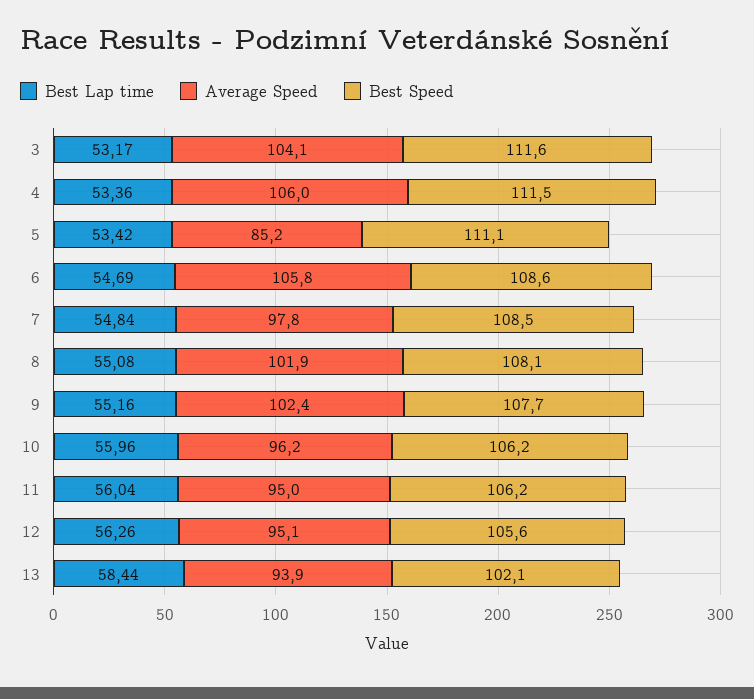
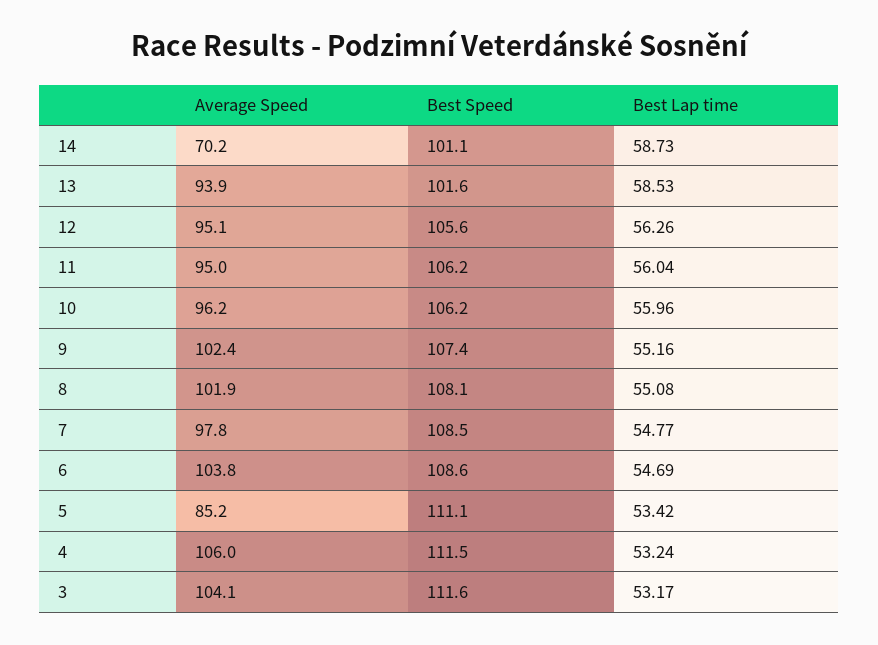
Best Lap time, 4: 53.36 -> 53.24
Average Speed, 6: 105.8 -> 103.8
Best Lap time, 7: 54.84 -> 54.77
Best Speed, 9: 107.7 -> 107.4
Best Lap time, 13: 58.44 -> 58.53
Best Speed, 13: 102.1 -> 101.6
Average Speed, 14: none -> 70.2
Best Speed, 14: none -> 101.1
Best Lap time, 14: none -> 58.73

